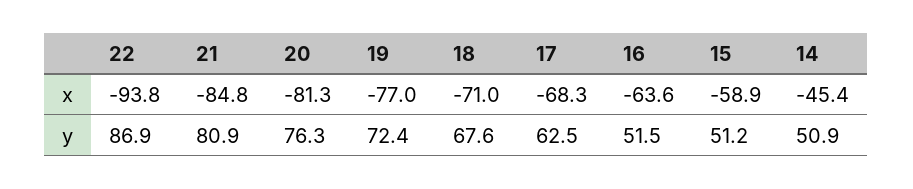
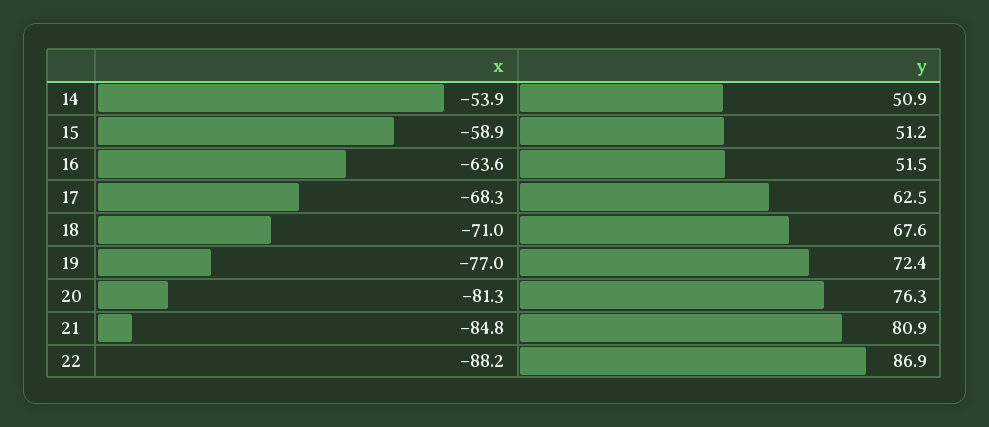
22, x: -93.8 -> -88.2
14, x: -45.4 -> -53.9

